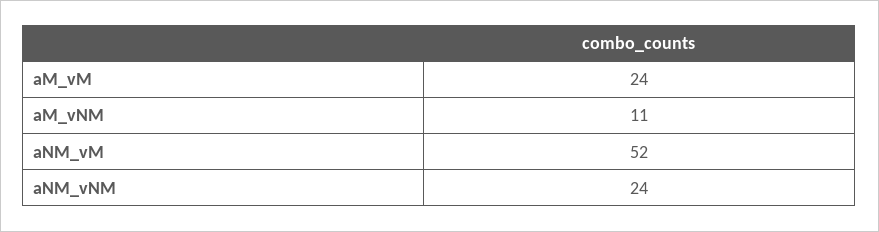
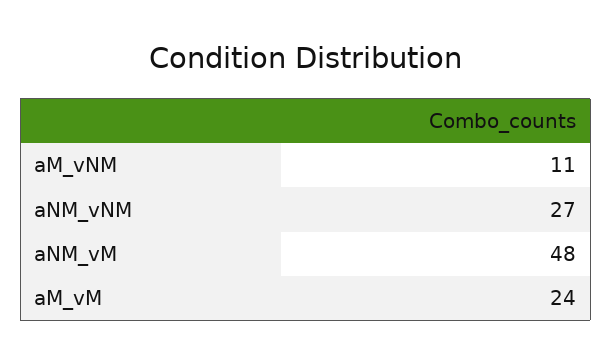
aNM_vM: 52 -> 48
aNM_vNM: 24 -> 27

